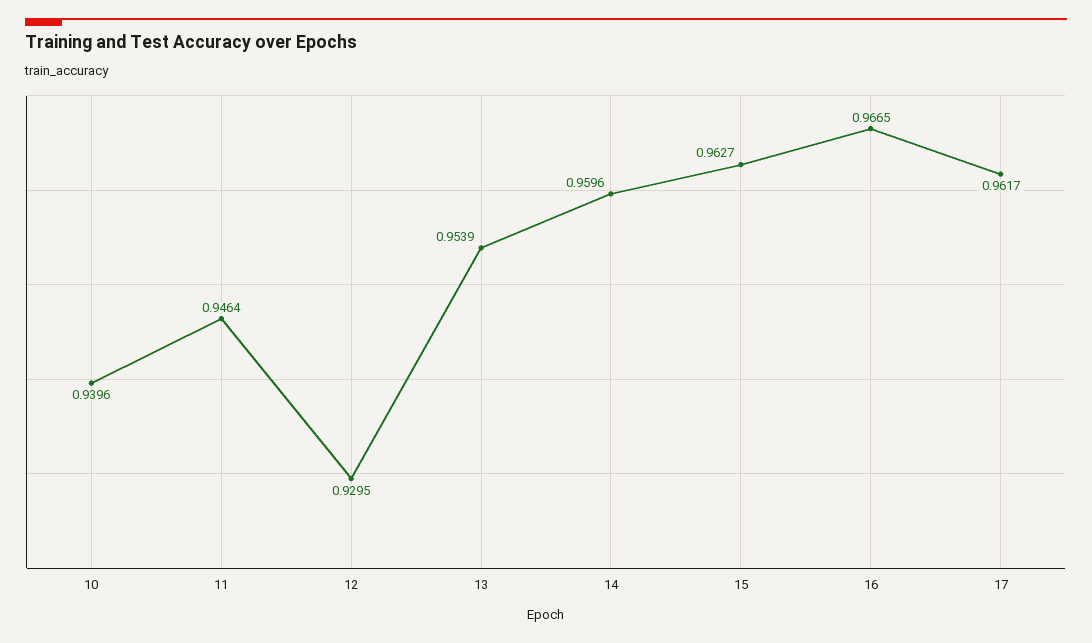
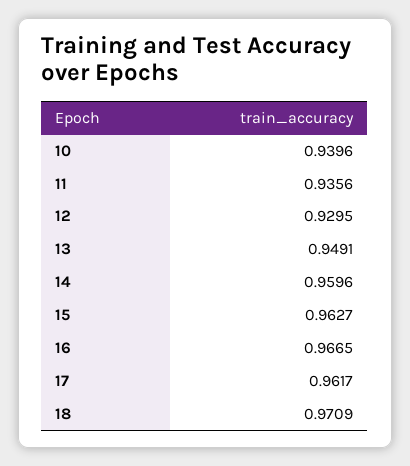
11: 0.9464 -> 0.9356
13: 0.9539 -> 0.9491
18: none -> 0.9709

